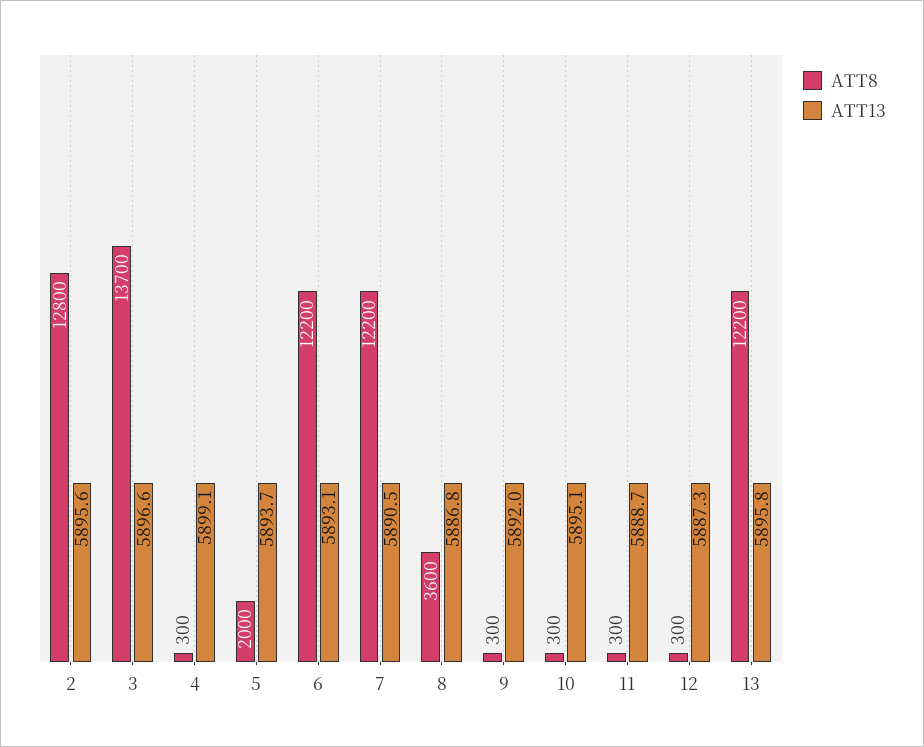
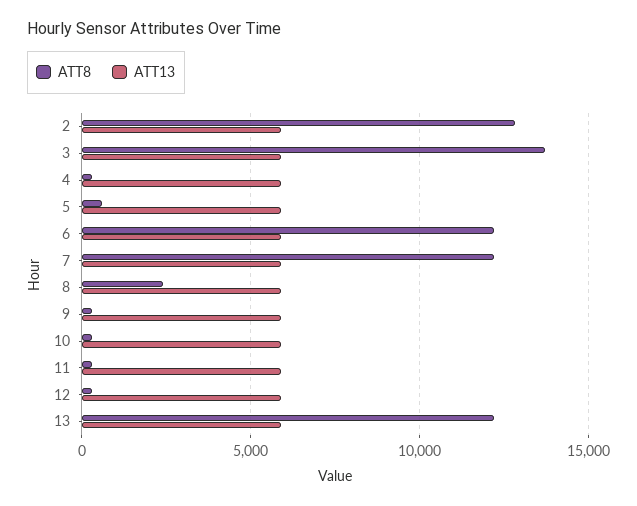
ATT8, 5: 2000 -> 500
ATT8, 8: 3600 -> 2500

